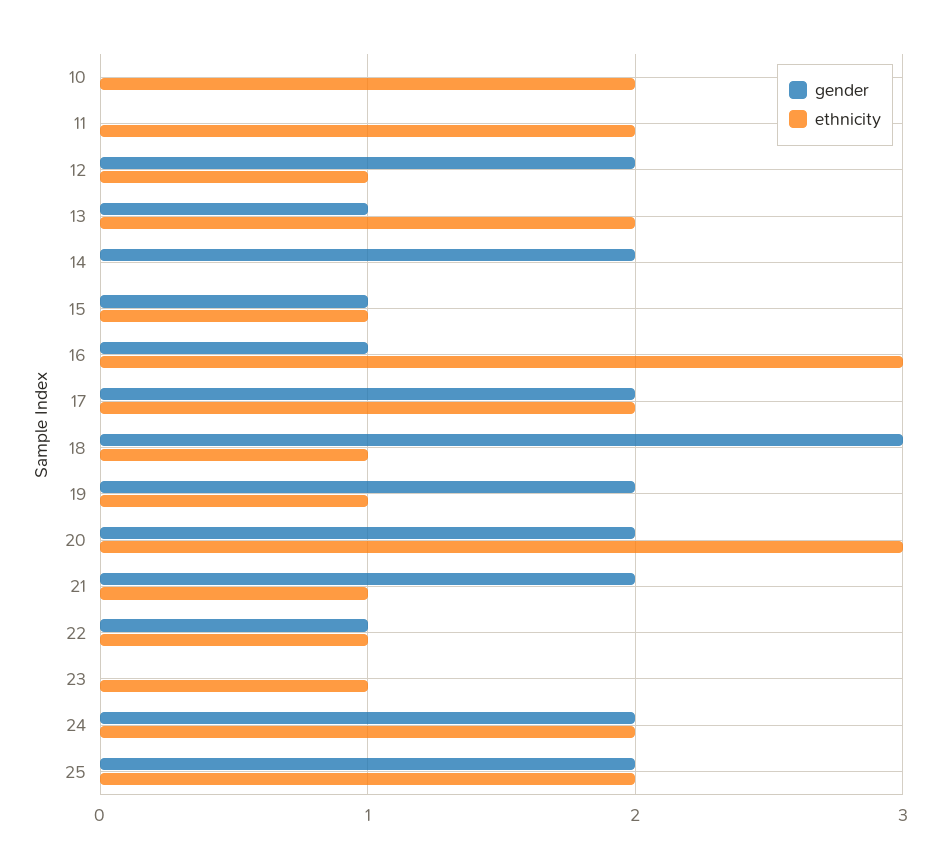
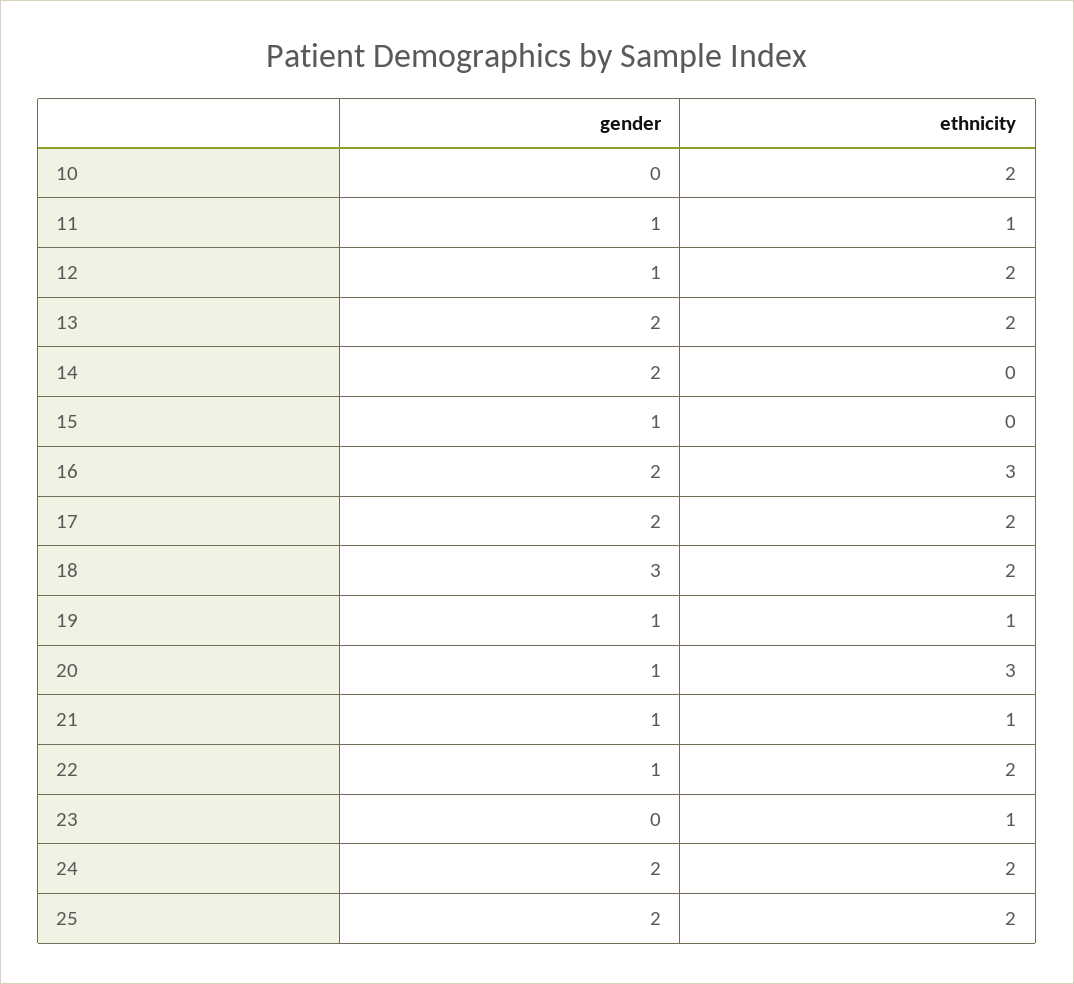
gender, 11: 0 -> 1
ethnicity, 11: 2 -> 1
gender, 12: 2 -> 1
ethnicity, 12: 1 -> 2
gender, 13: 1 -> 2
ethnicity, 15: 1 -> 0
gender, 16: 1 -> 2
ethnicity, 18: 1 -> 2
gender, 19: 2 -> 1
gender, 20: 2 -> 1
gender, 21: 2 -> 1
ethnicity, 22: 1 -> 2

